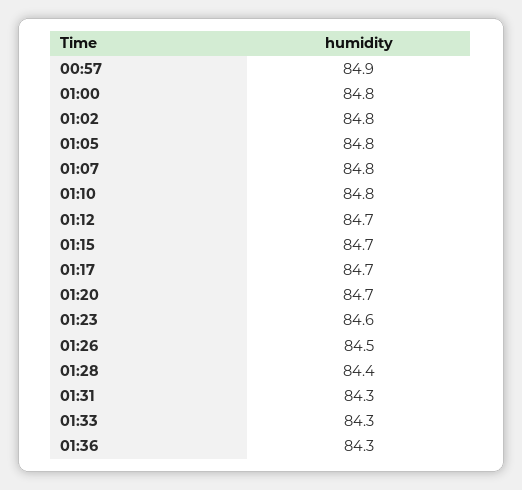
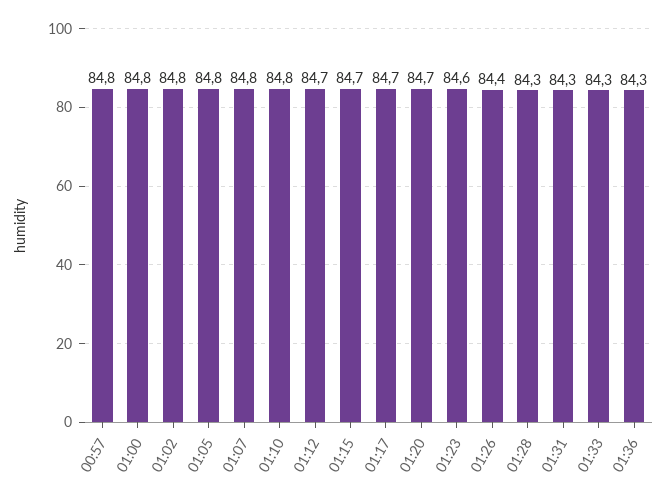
00:57: 84.9 -> 84.8
01:26: 84.5 -> 84.4
01:28: 84.4 -> 84.3

